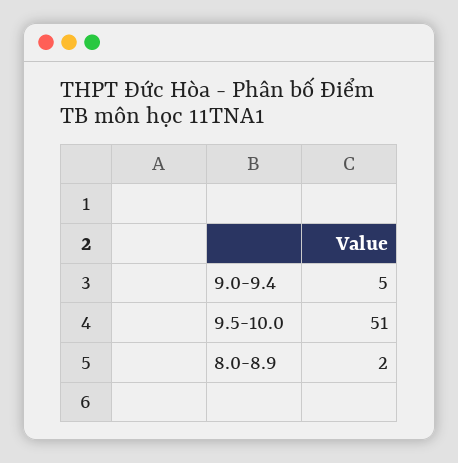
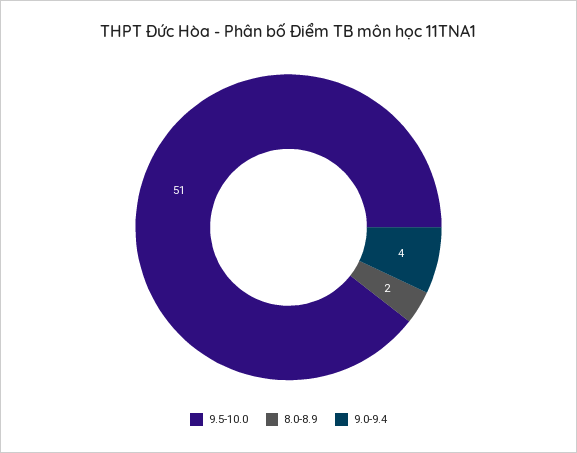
9.0-9.4: 5 -> 4

